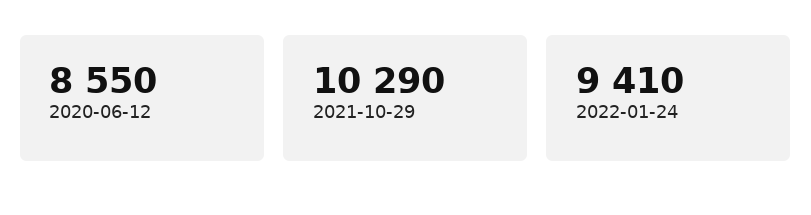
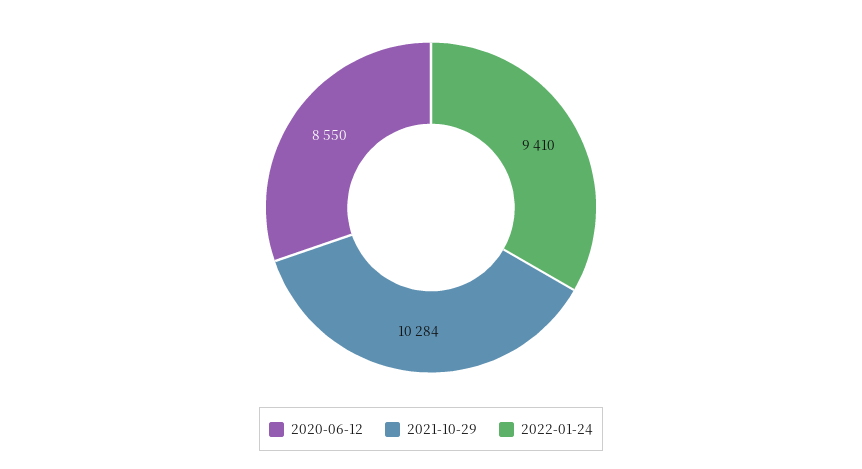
2021-10-29: 10290 -> 10284

